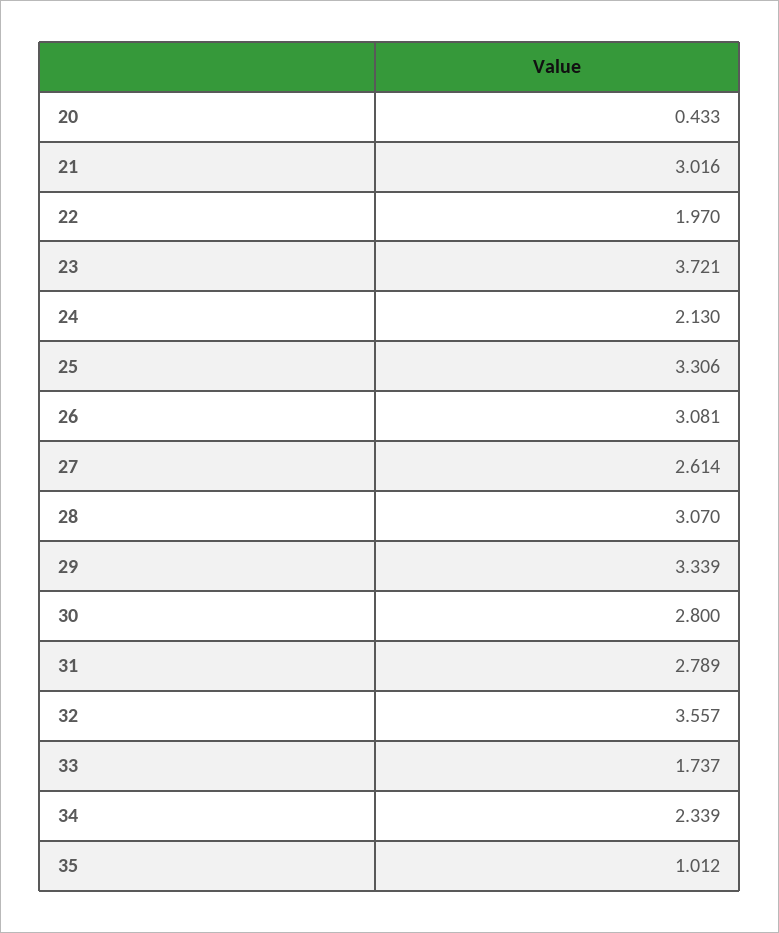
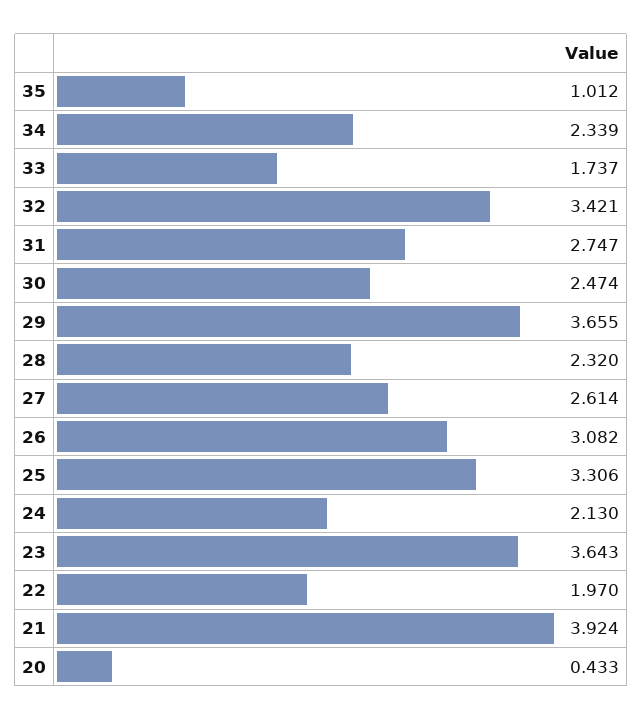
21: 3.016 -> 3.924
23: 3.721 -> 3.643
26: 3.081 -> 3.082
28: 3.07 -> 2.32
29: 3.339 -> 3.655
30: 2.8 -> 2.474
31: 2.789 -> 2.747
32: 3.557 -> 3.421

